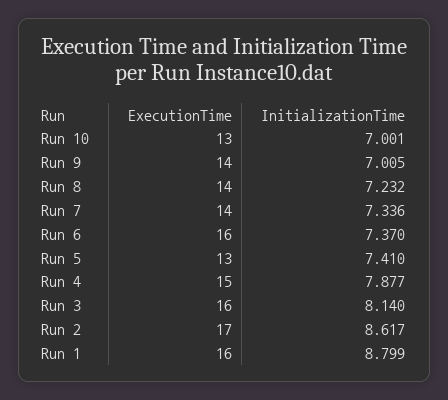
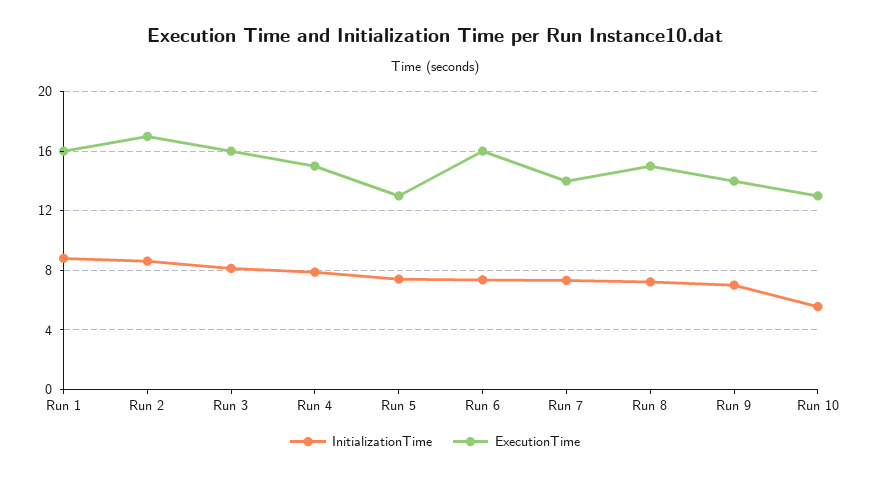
InitializationTime, Run 10: 7.001 -> 5.5
ExecutionTime, Run 8: 14 -> 15

